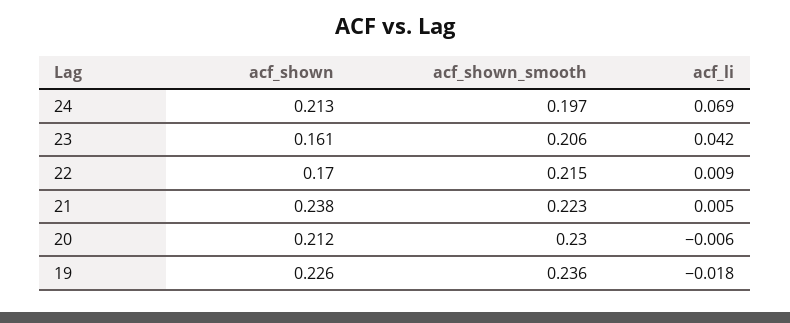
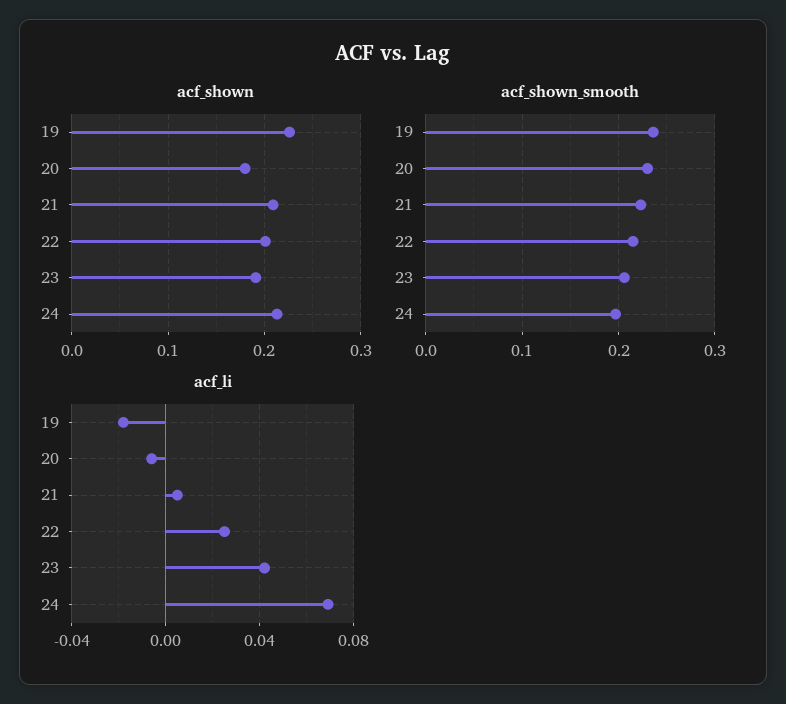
acf_shown, 23: 0.161 -> 0.19
acf_shown, 22: 0.17 -> 0.2
acf_li, 22: 0.009 -> 0.025
acf_shown, 21: 0.238 -> 0.21
acf_shown, 20: 0.212 -> 0.18

